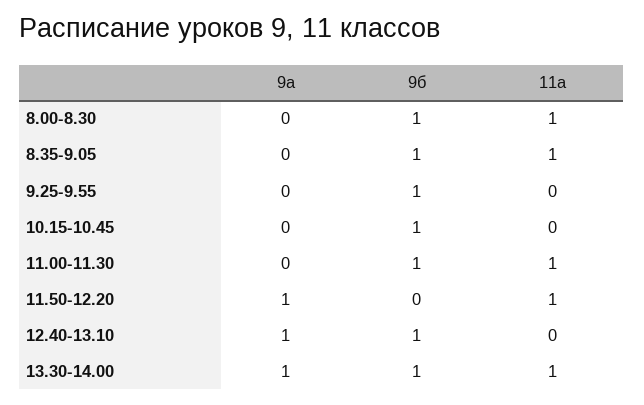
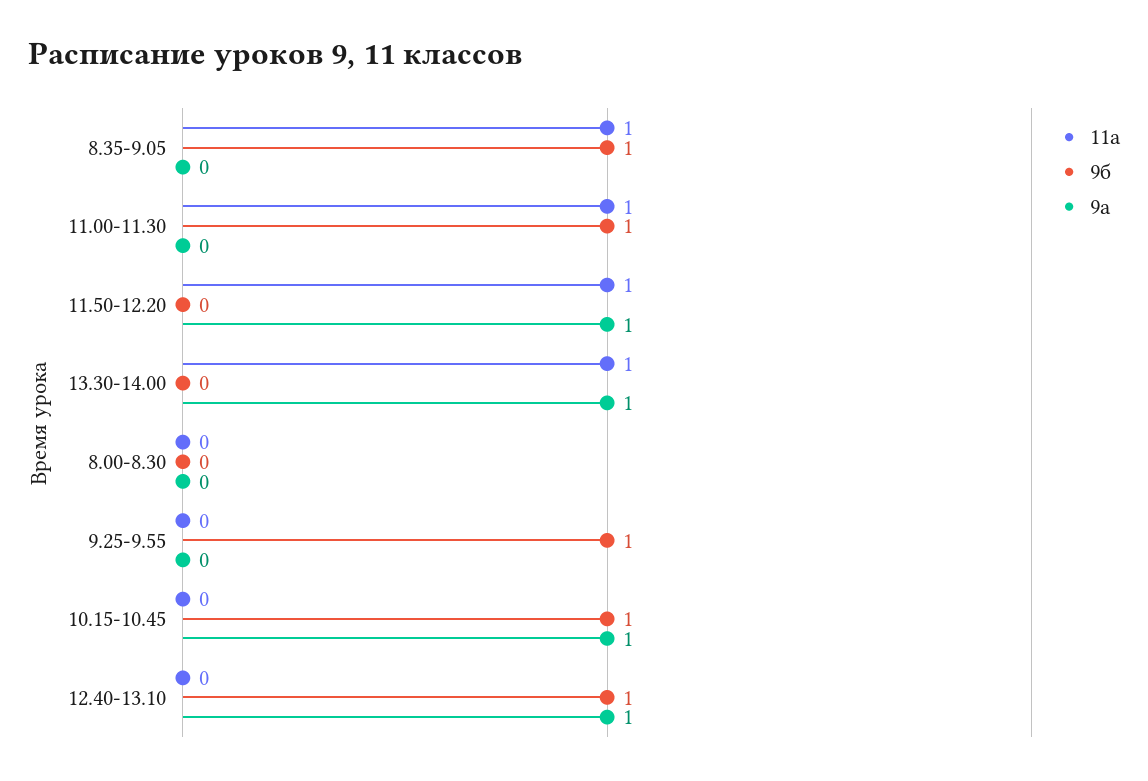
9б, 8.00-8.30: 1 -> 0
11а, 8.00-8.30: 1 -> 0
9а, 10.15-10.45: 0 -> 1
9б, 13.30-14.00: 1 -> 0

